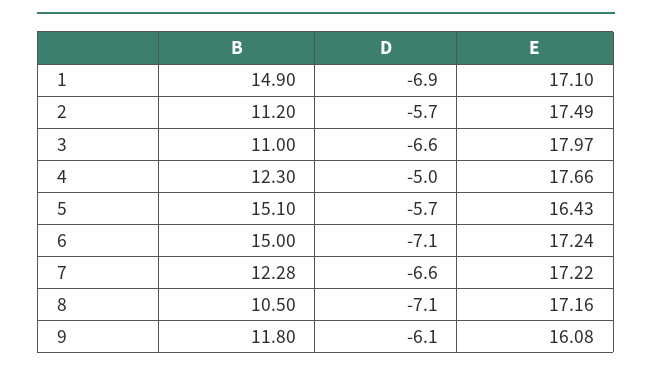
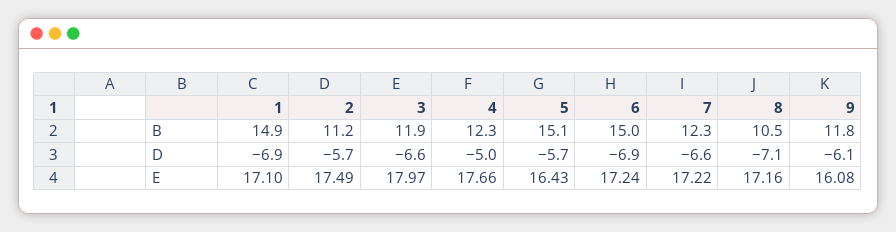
B, 3: 11 -> 11.9
D, 6: -7.1 -> -6.9

